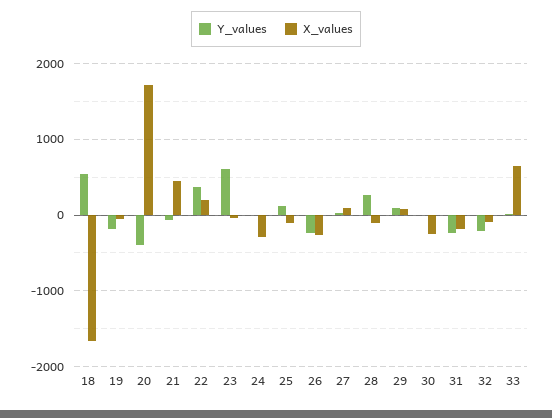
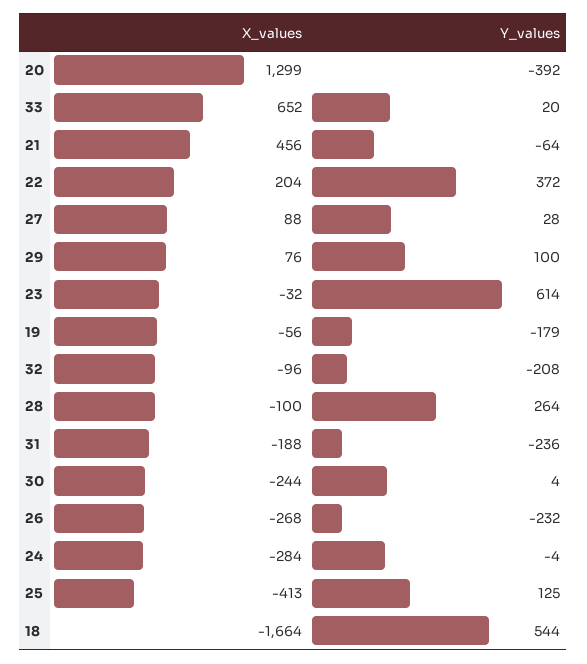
X_values, 20: 1700 -> 1299
X_values, 25: -100 -> -413

